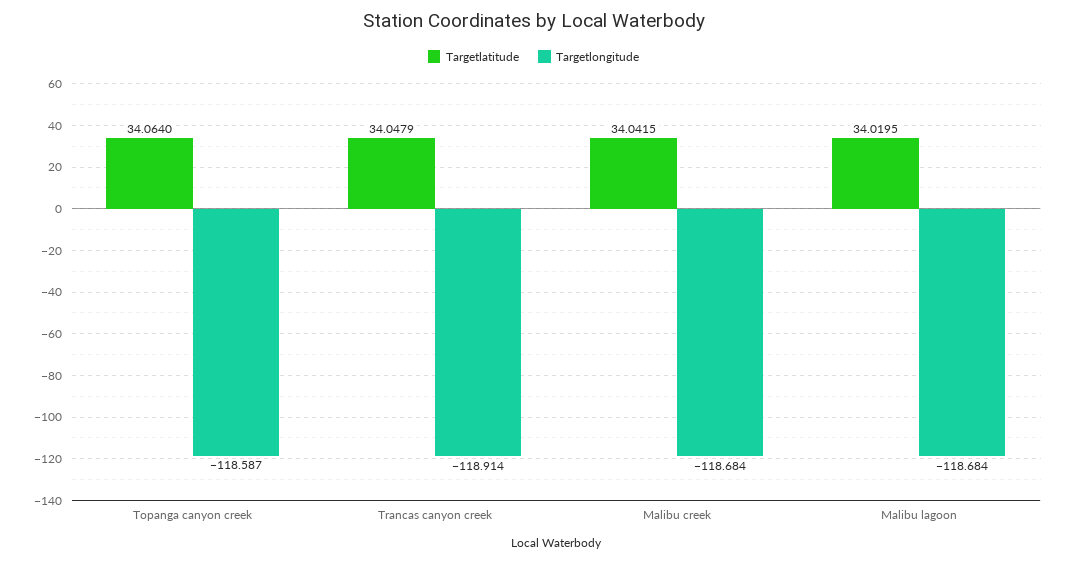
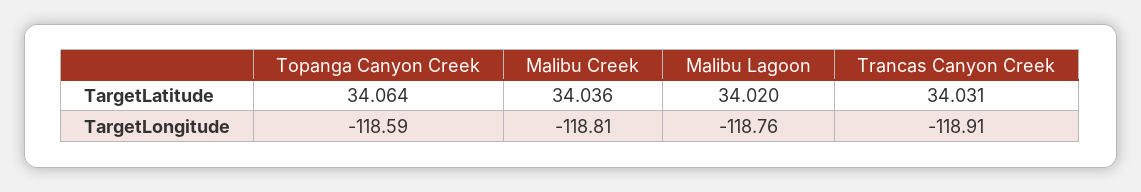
Targetlatitude, Trancas canyon creek: 34.0479 -> 34.031
Targetlatitude, Malibu creek: 34.0415 -> 34.036
Targetlongitude, Malibu creek: -118.684 -> -118.81
Targetlongitude, Malibu lagoon: -118.684 -> -118.76

